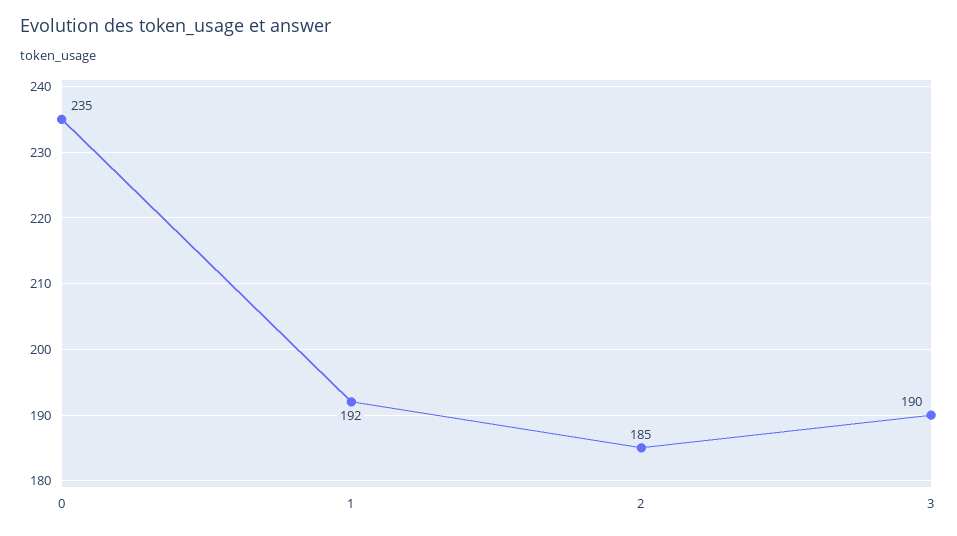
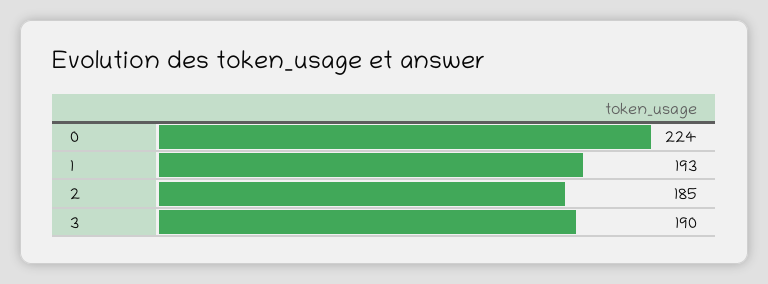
0: 235 -> 224
1: 192 -> 193

